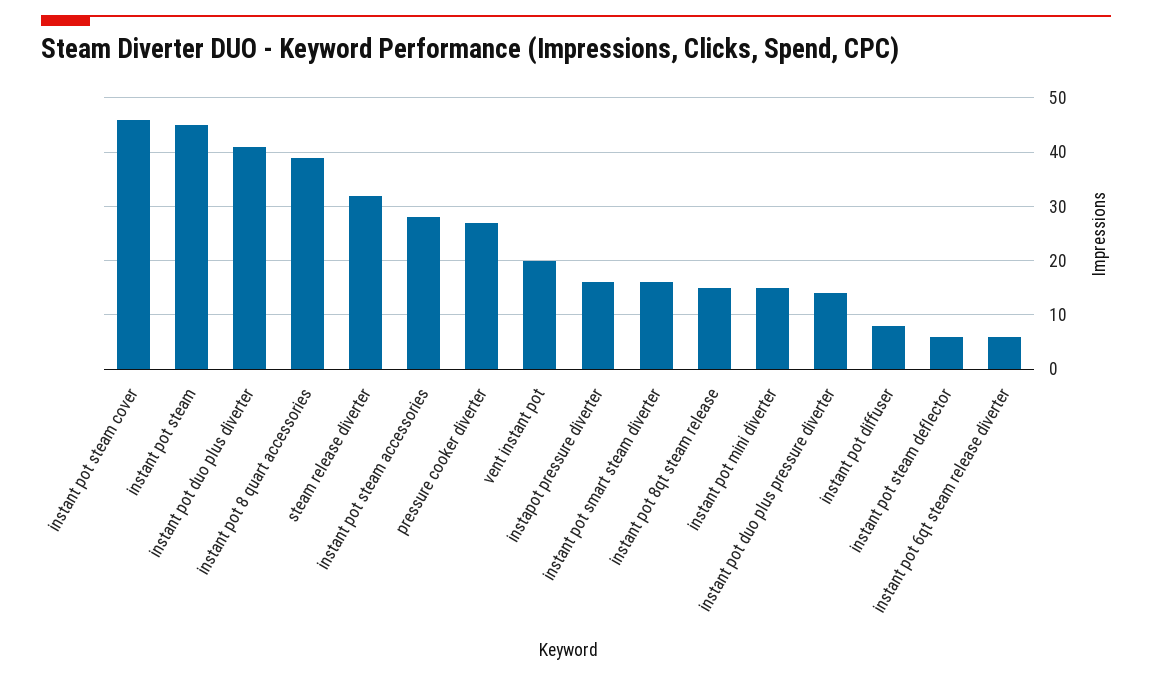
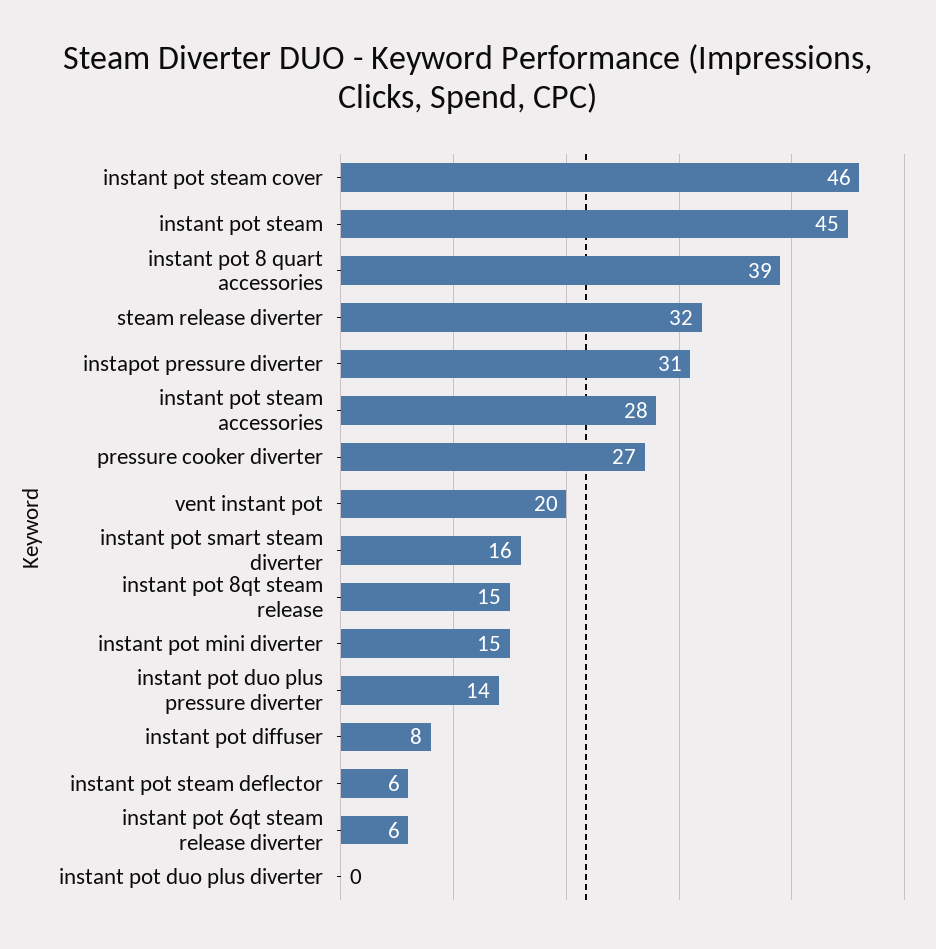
instant pot duo plus diverter: 40 -> 0
instapot pressure diverter: 15 -> 31

